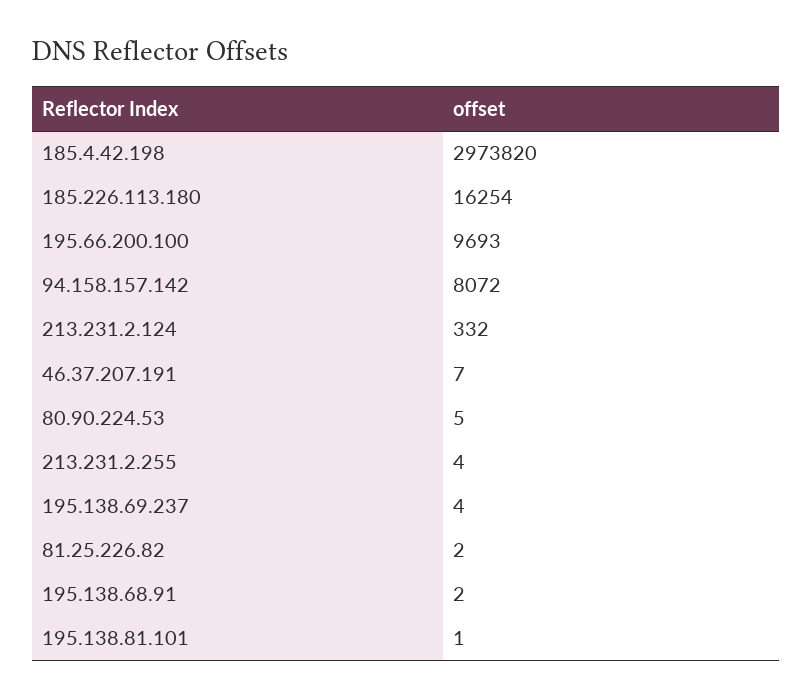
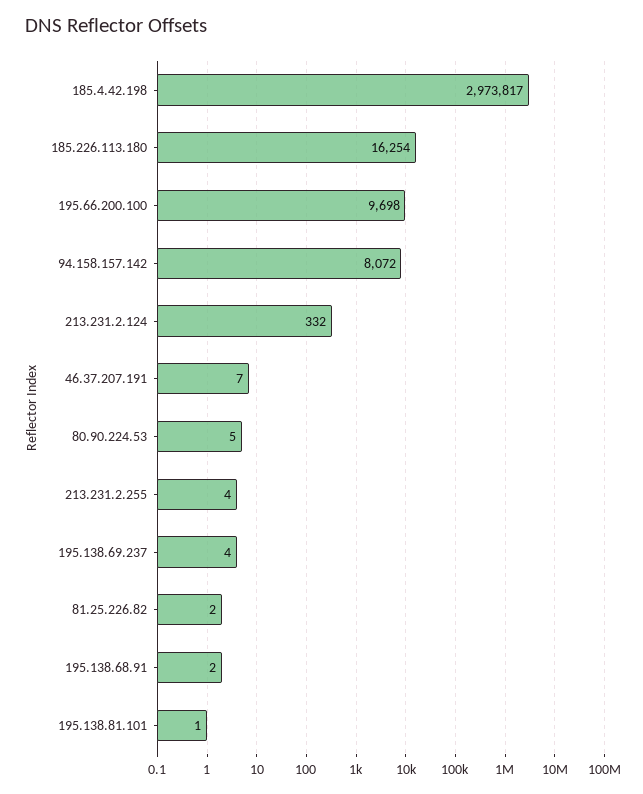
185.4.42.198: 2973820 -> 2973817
195.66.200.100: 9693 -> 9698

